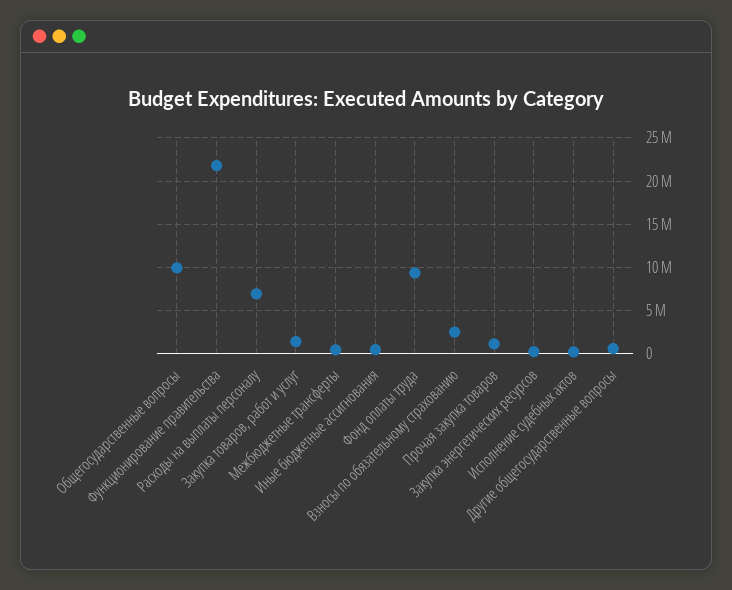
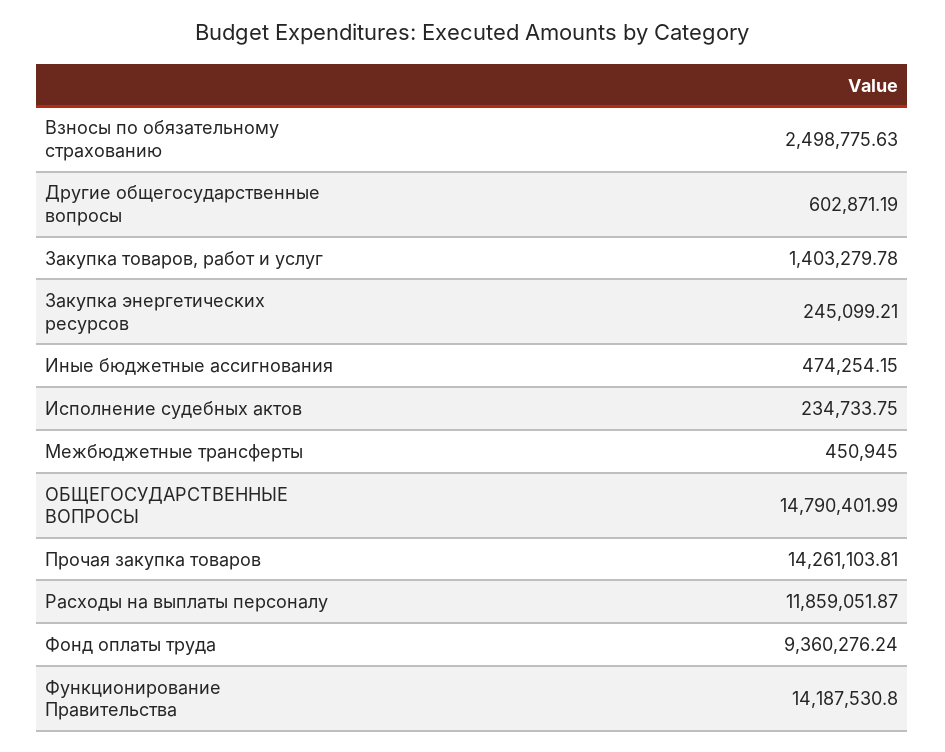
Общегосударственные вопросы: 10000000 -> 14790401.99
Функционирование правительства: 22000000 -> 14187530.8
Расходы на выплаты персоналу: 7000000 -> 11859051.87
Прочая закупка товаров: 1000000 -> 14261103.81

